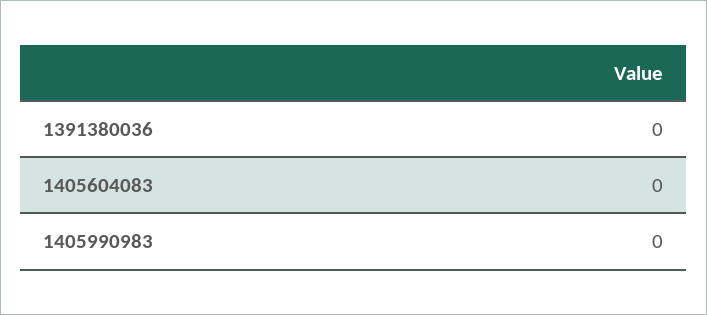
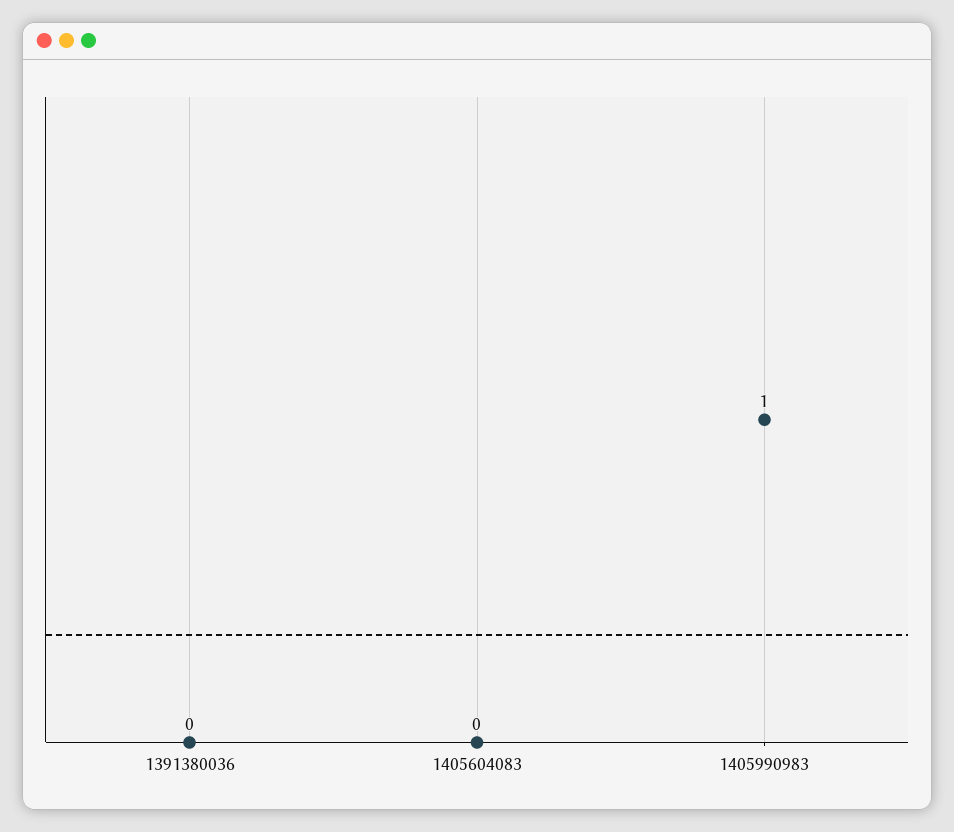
1405990983: 0 -> 1

